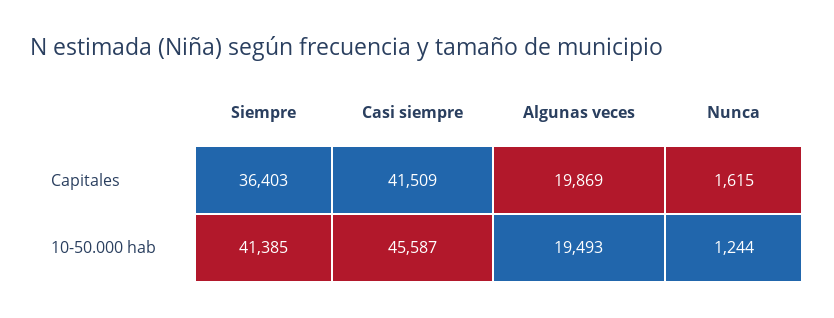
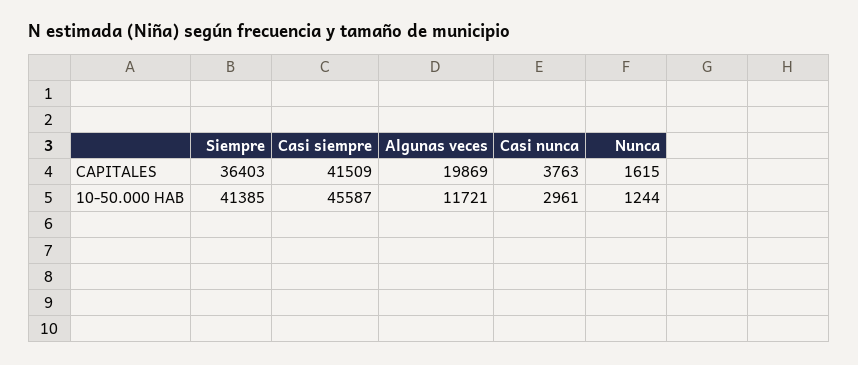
Algunas veces, 10-50.000 hab: 19493 -> 11721
Casi nunca, Capitales: none -> 3763
Casi nunca, 10-50.000 hab: none -> 2961

